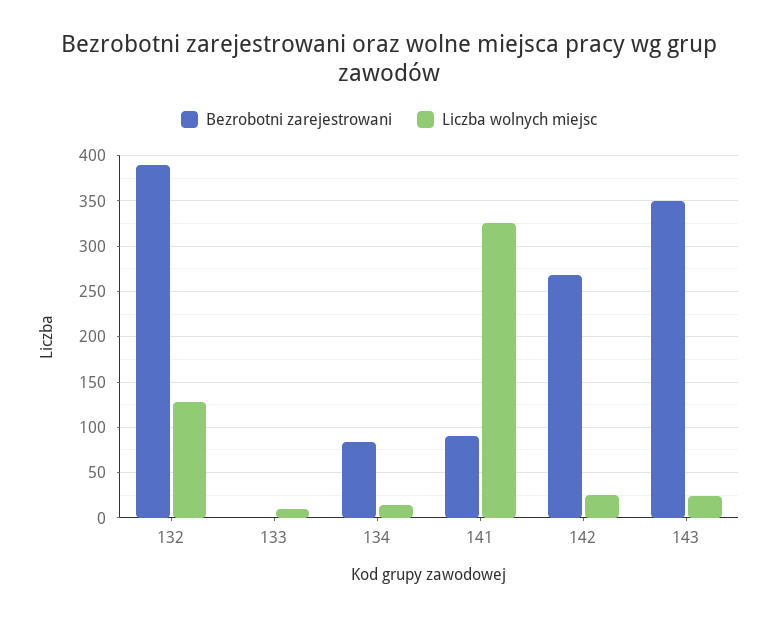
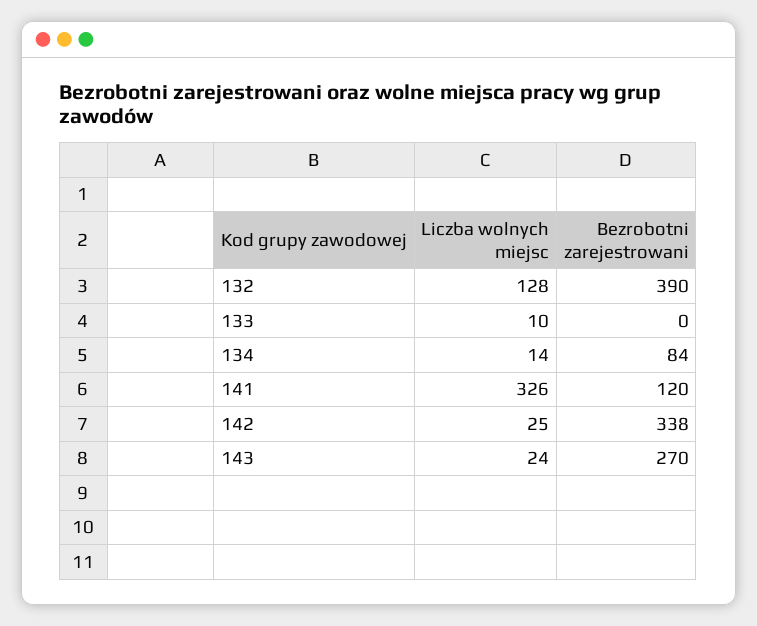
Bezrobotni zarejestrowani, 141: 90 -> 120
Bezrobotni zarejestrowani, 142: 270 -> 338
Bezrobotni zarejestrowani, 143: 350 -> 270

